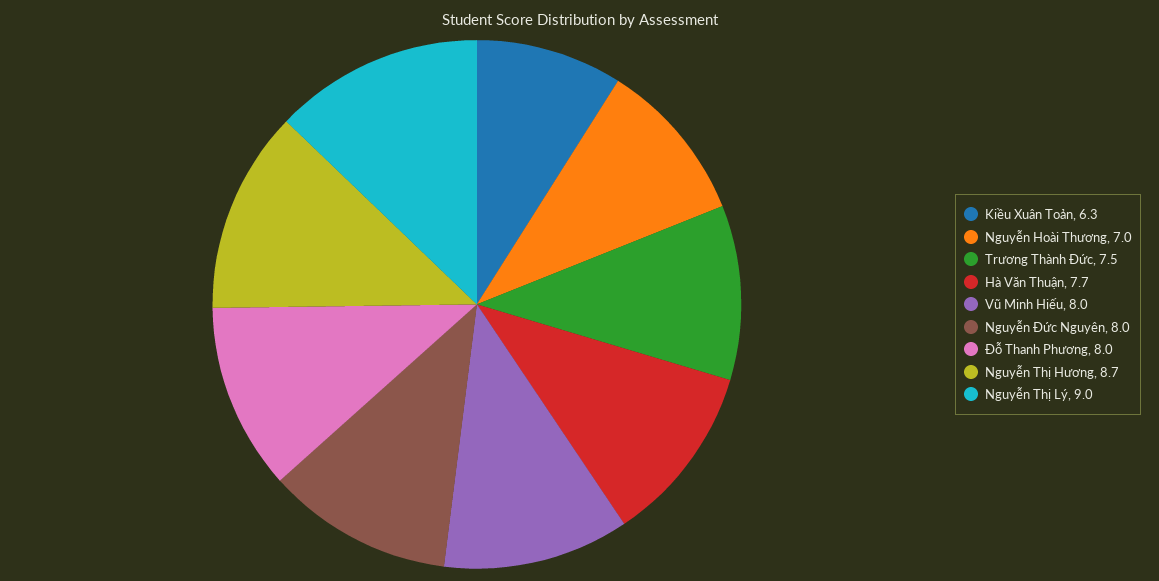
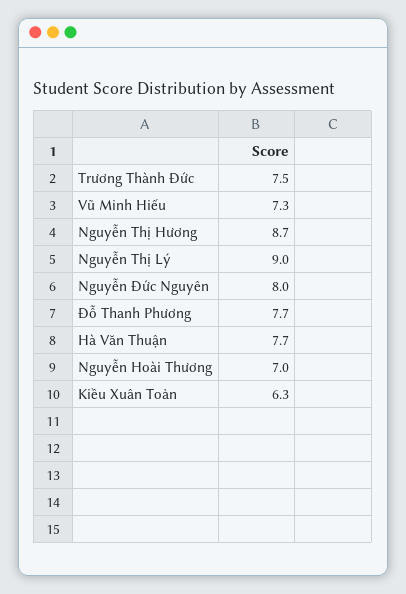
Vũ Minh Hiếu: 8 -> 7.3
Đỗ Thanh Phương: 8 -> 7.7

